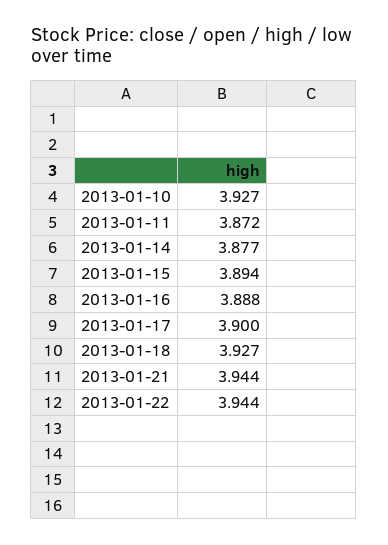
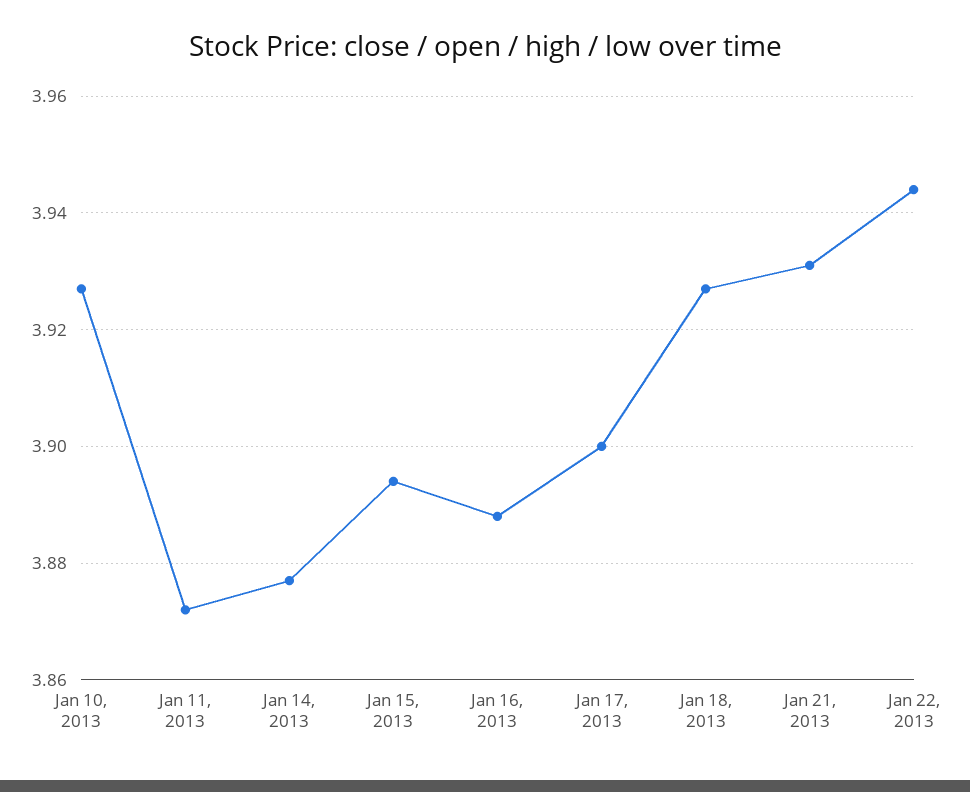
2013-01-21: 3.944 -> 3.93

